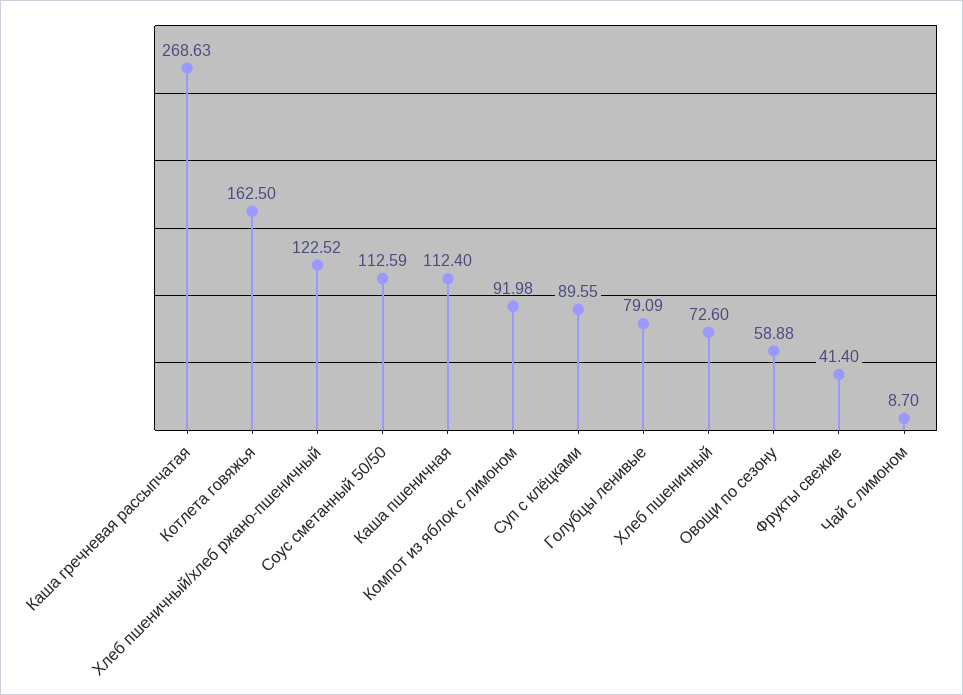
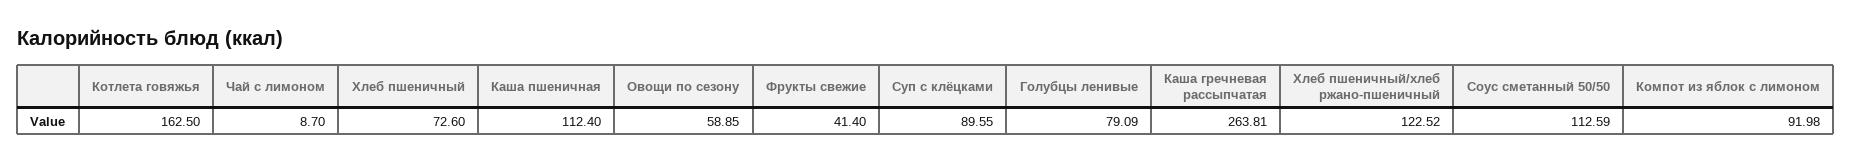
Каша гречневая рассыпчатая: 268.63 -> 263.81
Овощи по сезону: 58.88 -> 58.85

